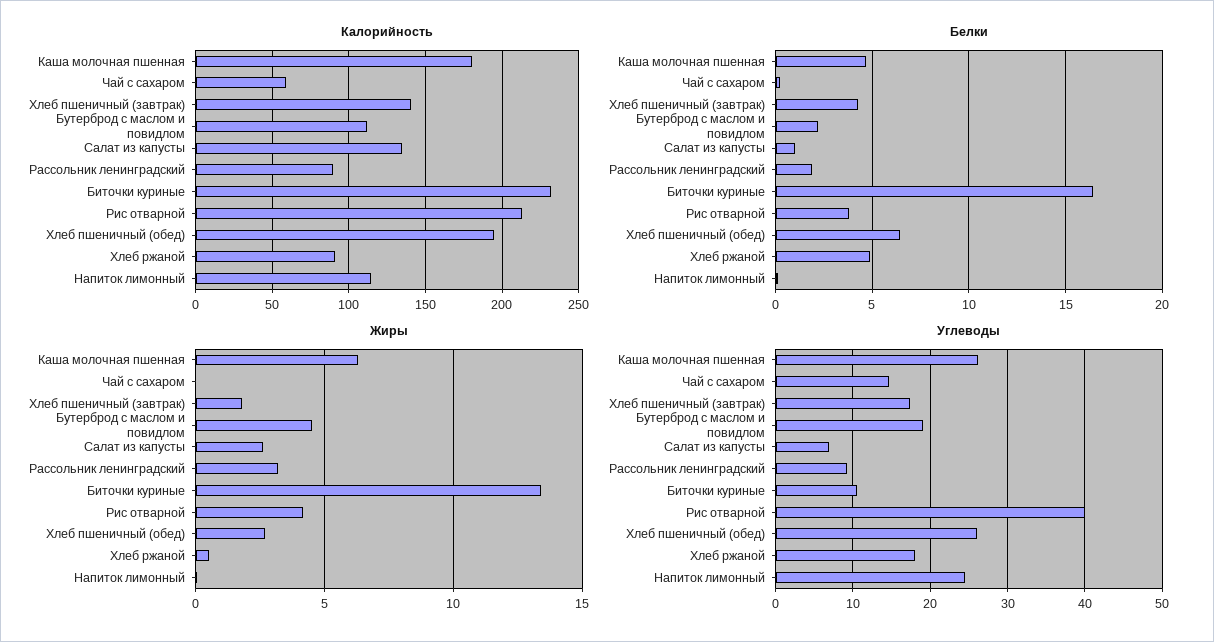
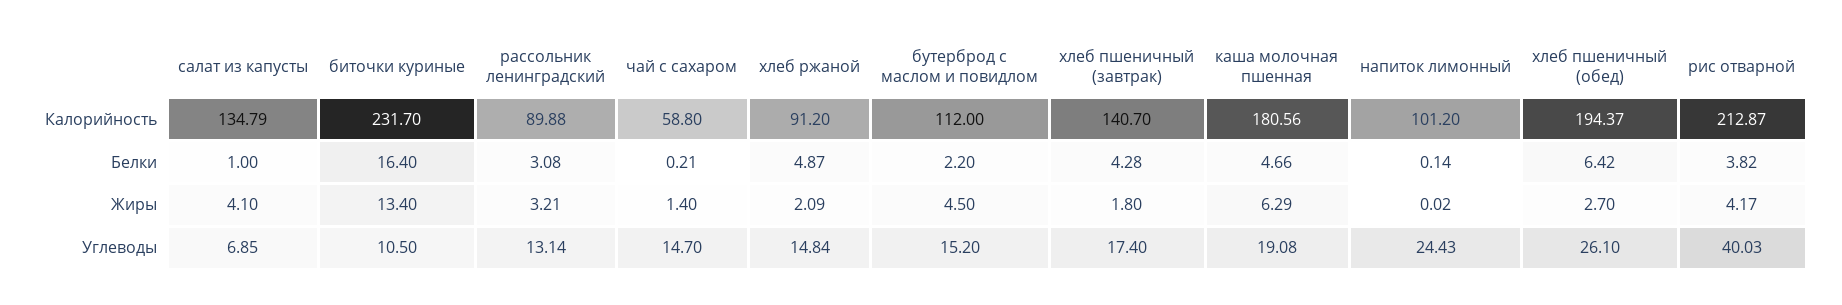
Калорийность, Напиток лимонный: 115 -> 101.2
Белки, Рассольник ленинградский: 2 -> 3.08
Жиры, Чай с сахаром: 0 -> 1.4
Жиры, Салат из капусты: 2.5 -> 4.1
Жиры, Хлеб ржаной: 0.5 -> 2.09
Углеводы, Каша молочная пшенная: 26 -> 19.08
Углеводы, Бутерброд с маслом и повидлом: 19 -> 15.2
Углеводы, Рассольник ленинградский: 9 -> 13.14
Углеводы, Хлеб ржаной: 18 -> 14.84

